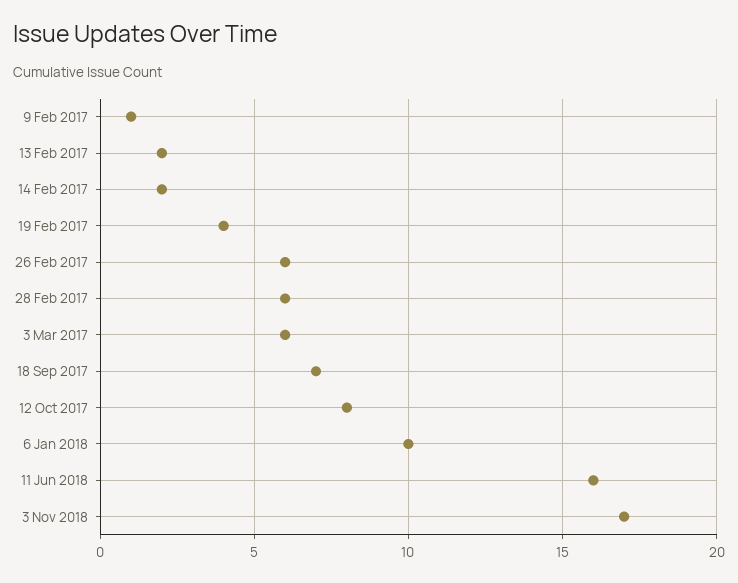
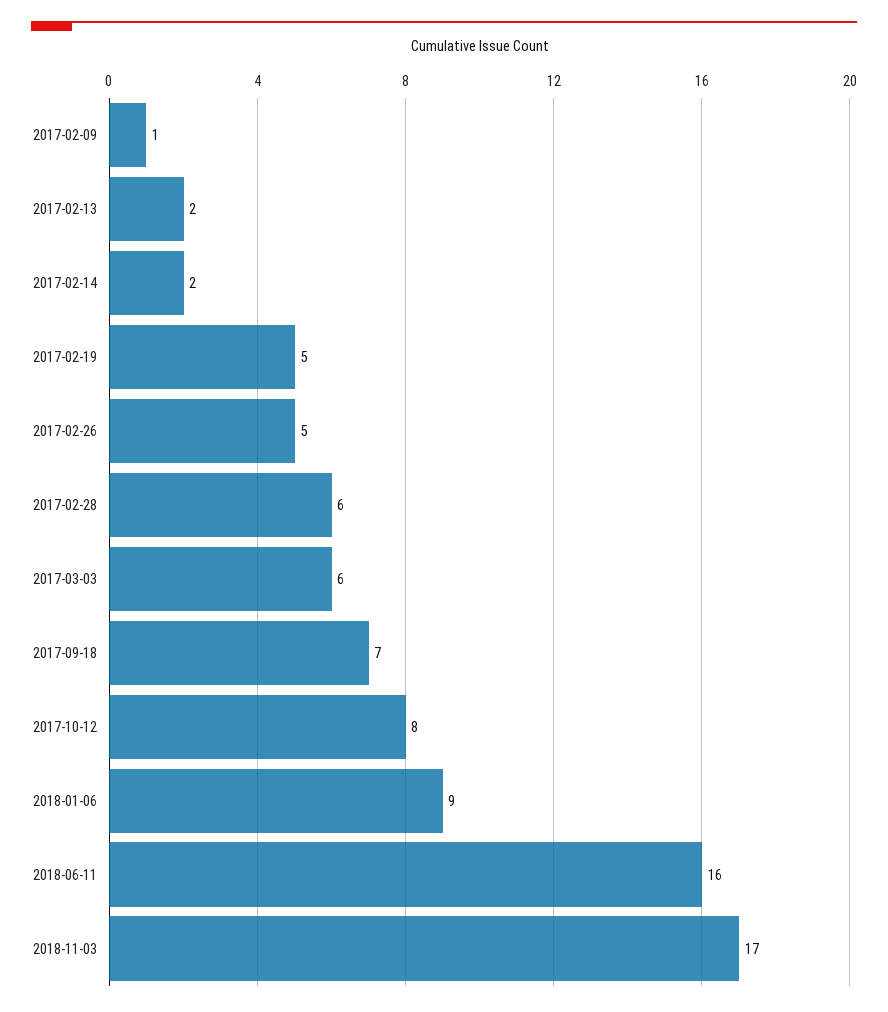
19 Feb 2017: 4 -> 5
26 Feb 2017: 6 -> 5
6 Jan 2018: 10 -> 9

